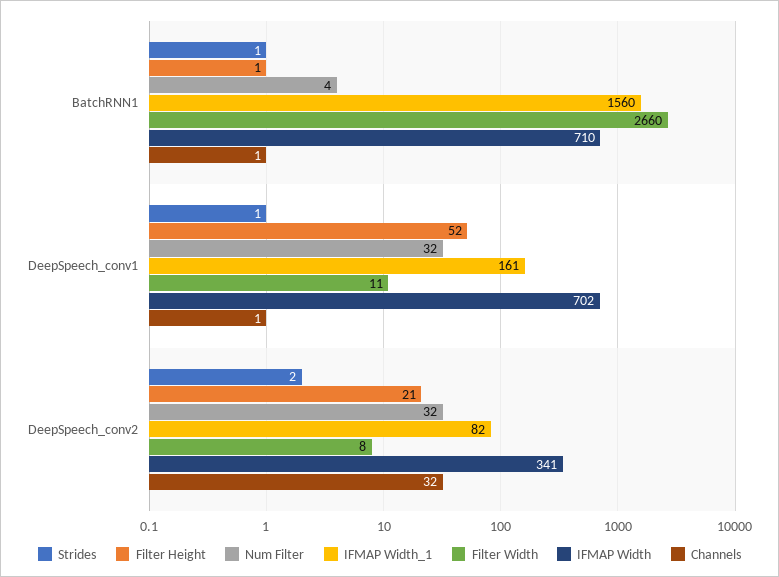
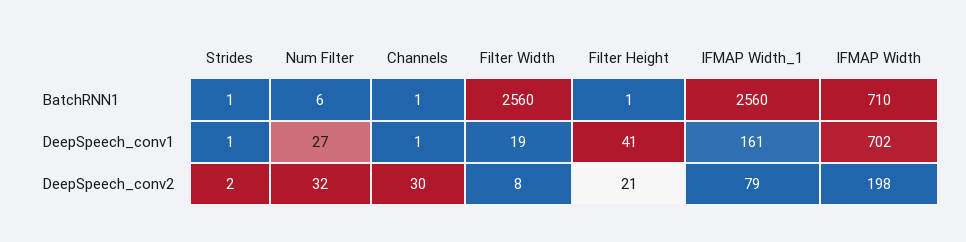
Num Filter, BatchRNN1: 4 -> 6
IFMAP Width_1, BatchRNN1: 1560 -> 2560
Filter Width, BatchRNN1: 2660 -> 2560
Filter Height, DeepSpeech_conv1: 52 -> 41
Num Filter, DeepSpeech_conv1: 32 -> 27
Filter Width, DeepSpeech_conv1: 11 -> 19
IFMAP Width_1, DeepSpeech_conv2: 82 -> 79
IFMAP Width, DeepSpeech_conv2: 341 -> 198
Channels, DeepSpeech_conv2: 32 -> 30

